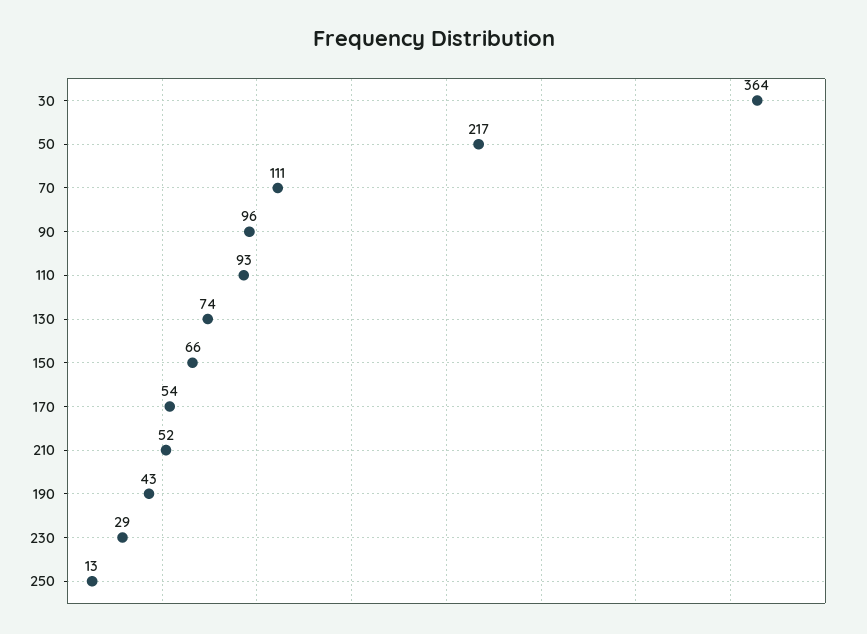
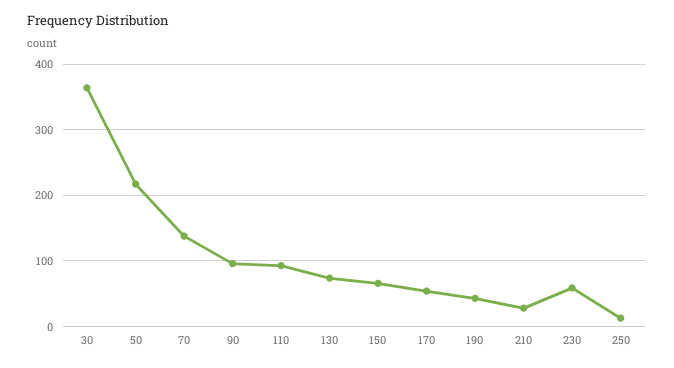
70: 111 -> 140
210: 52 -> 30
230: 29 -> 60

